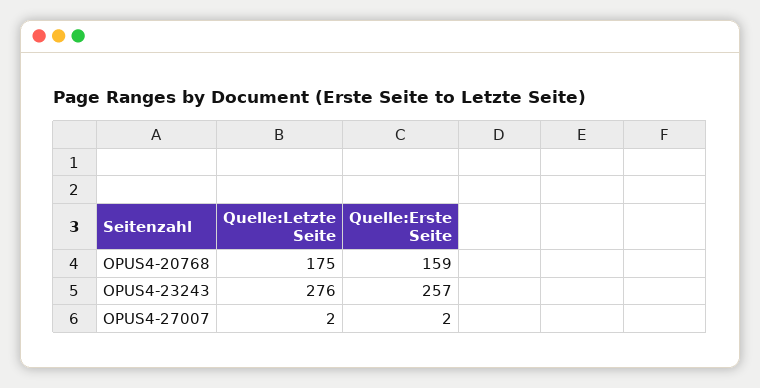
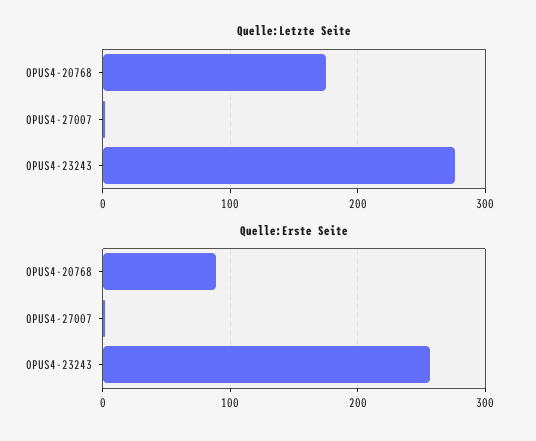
Quelle:Erste Seite, OPUS4-20768: 159 -> 90

